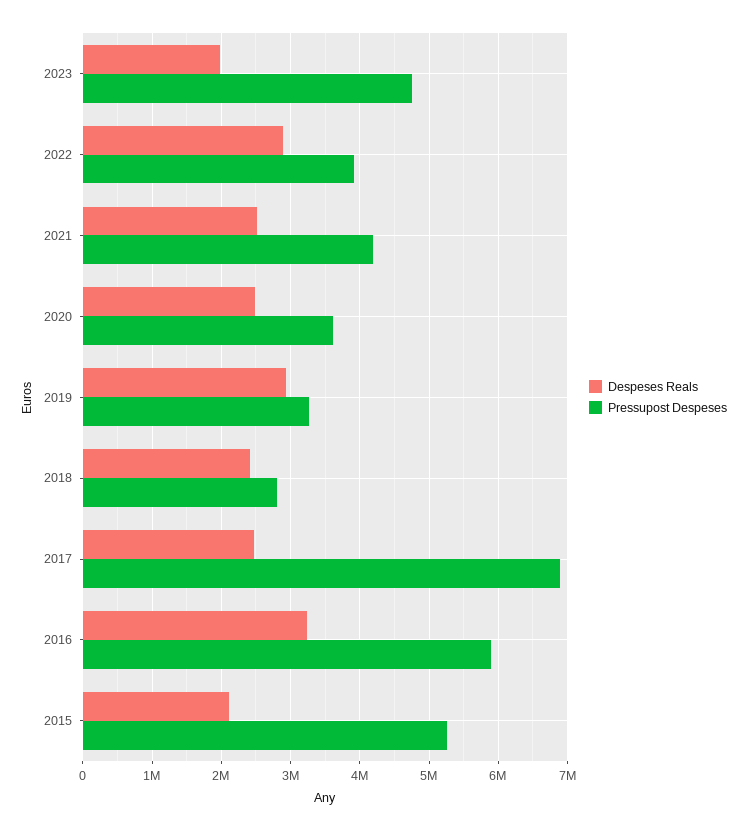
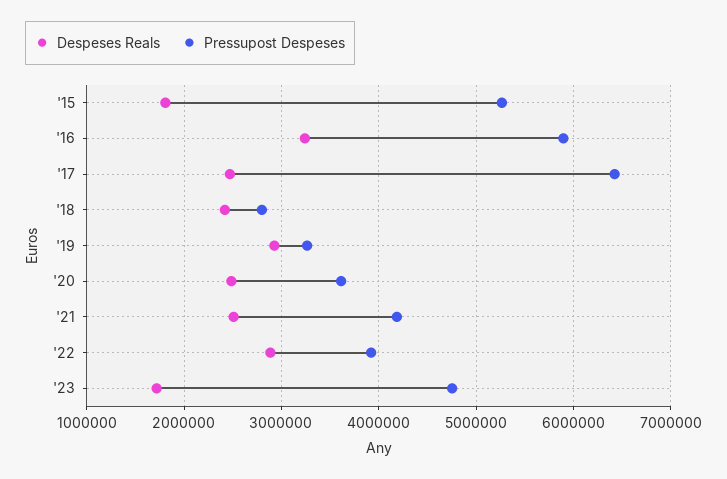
Despeses Reals, 2023: 2000000 -> 1700000
Pressupost Despeses, 2017: 6900000 -> 6400000
Despeses Reals, 2015: 2100000 -> 1800000

